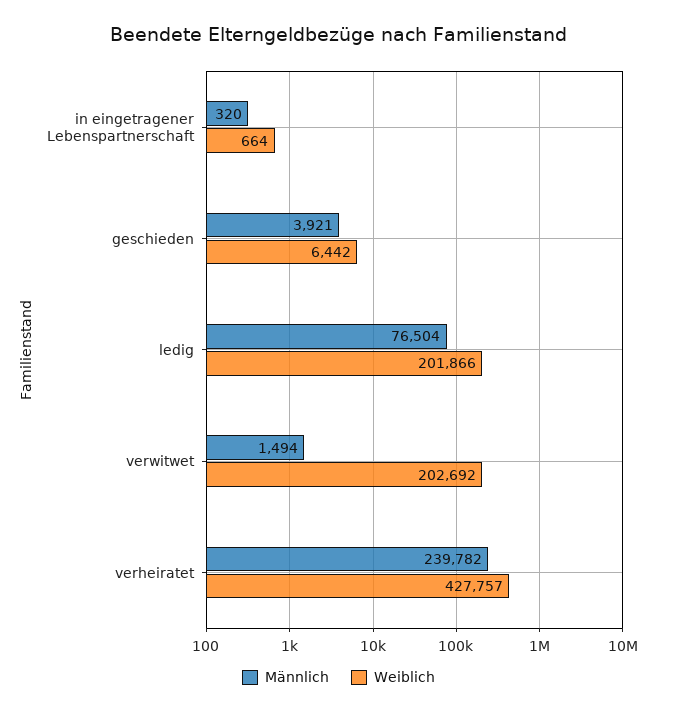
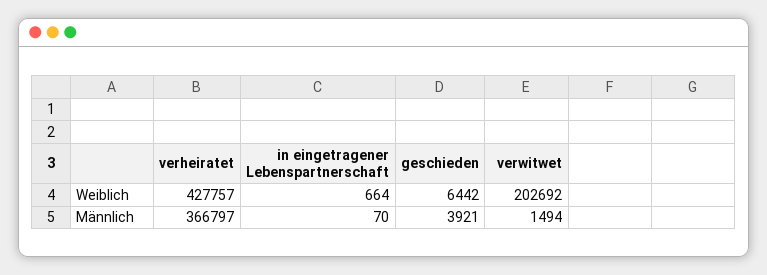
Männlich, in eingetragener Lebenspartnerschaft: 320 -> 70
Männlich, ledig: 76504 -> none
Weiblich, ledig: 201866 -> none
Männlich, verheiratet: 239782 -> 366797

